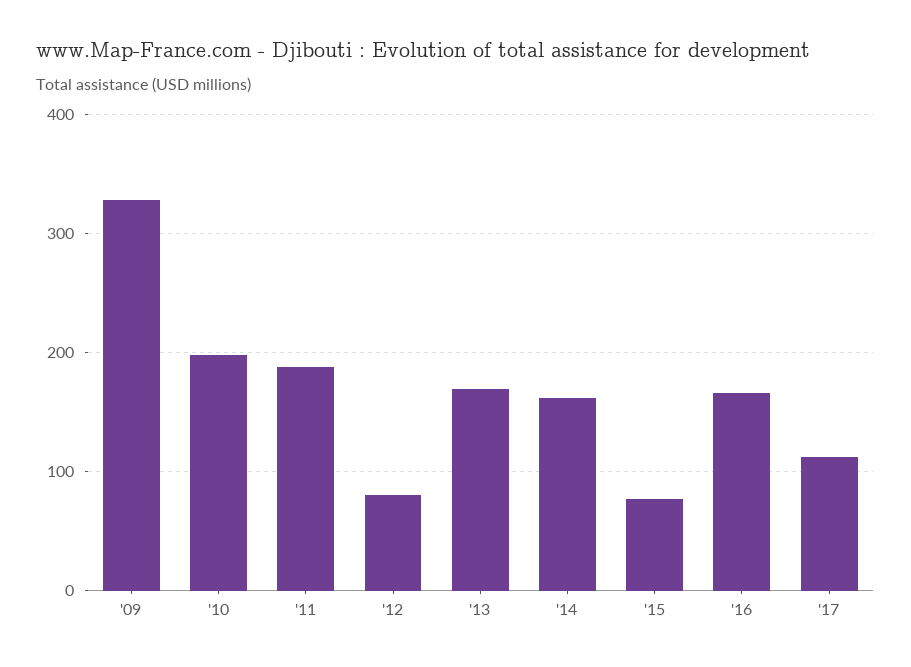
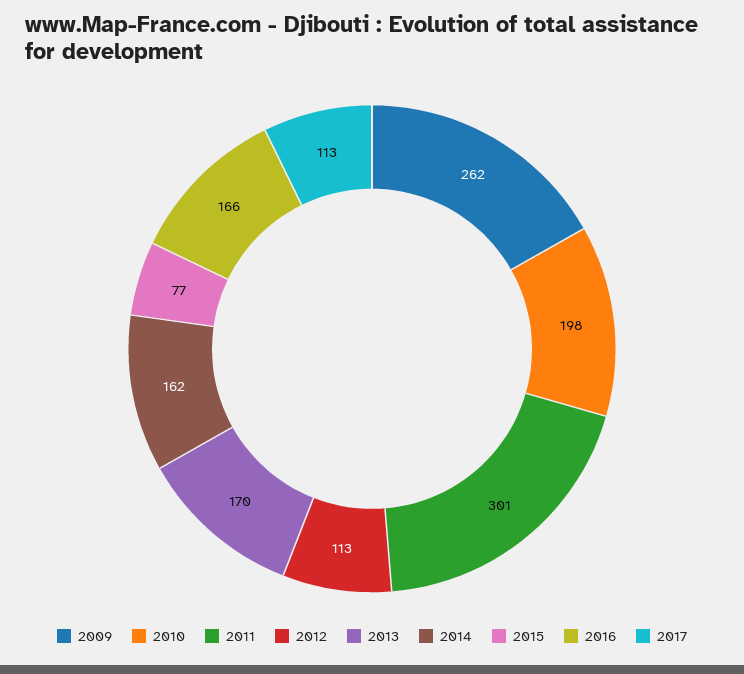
'09: 330 -> 262
'11: 190 -> 301
'12: 80 -> 113

